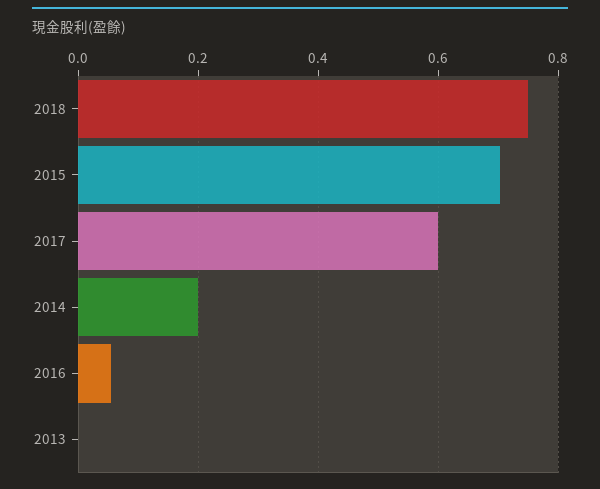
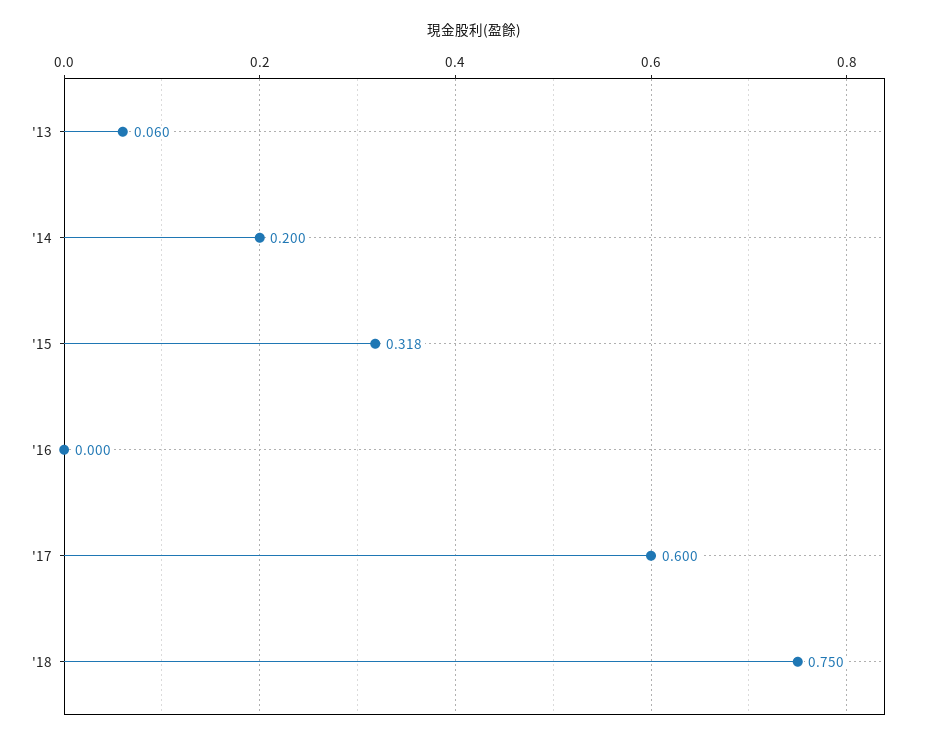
2015: 0.7 -> 0.318
2016: 0.06 -> 0
2013: 0 -> 0.06

